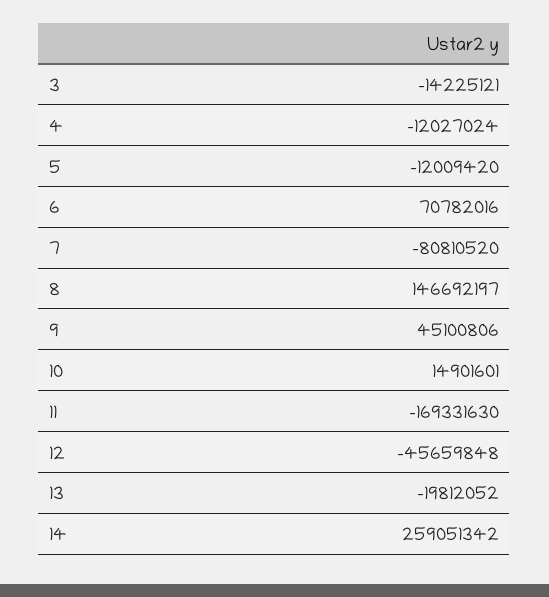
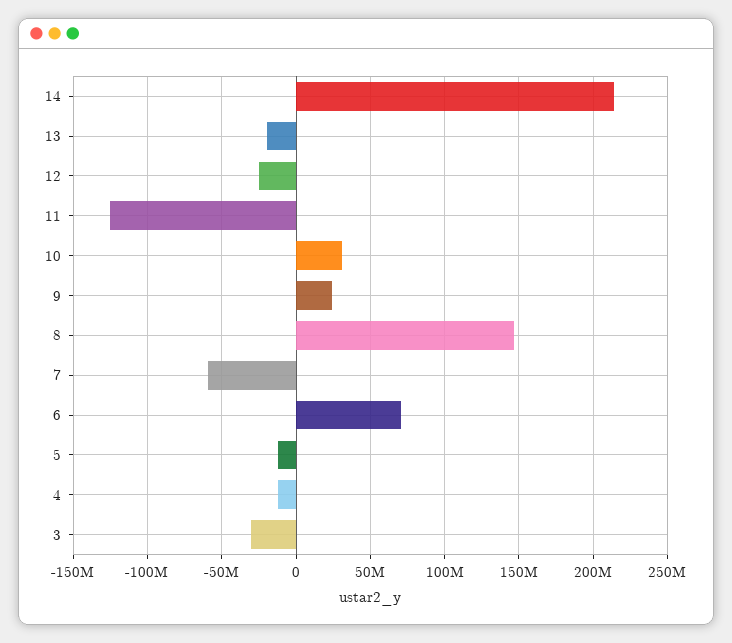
3: -14225121 -> -30000000
7: -80810520 -> -60000000
9: 45100806 -> 25000000
10: 14901601 -> 30000000
11: -169331630 -> -125000000
12: -45659848 -> -25000000
14: 259051342 -> 215000000

